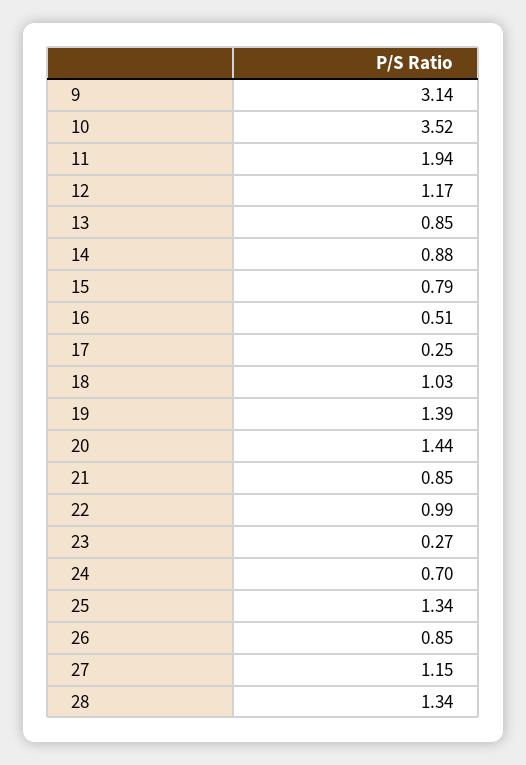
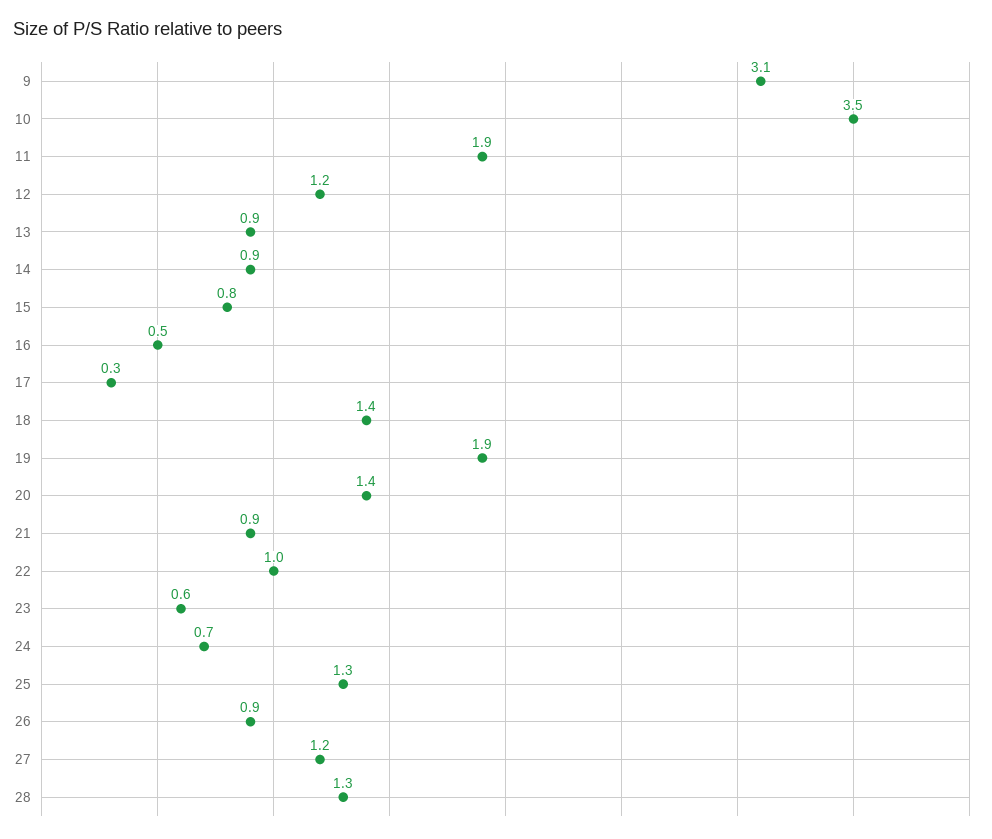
18: 1.03 -> 1.4
19: 1.39 -> 1.9
23: 0.27 -> 0.6

